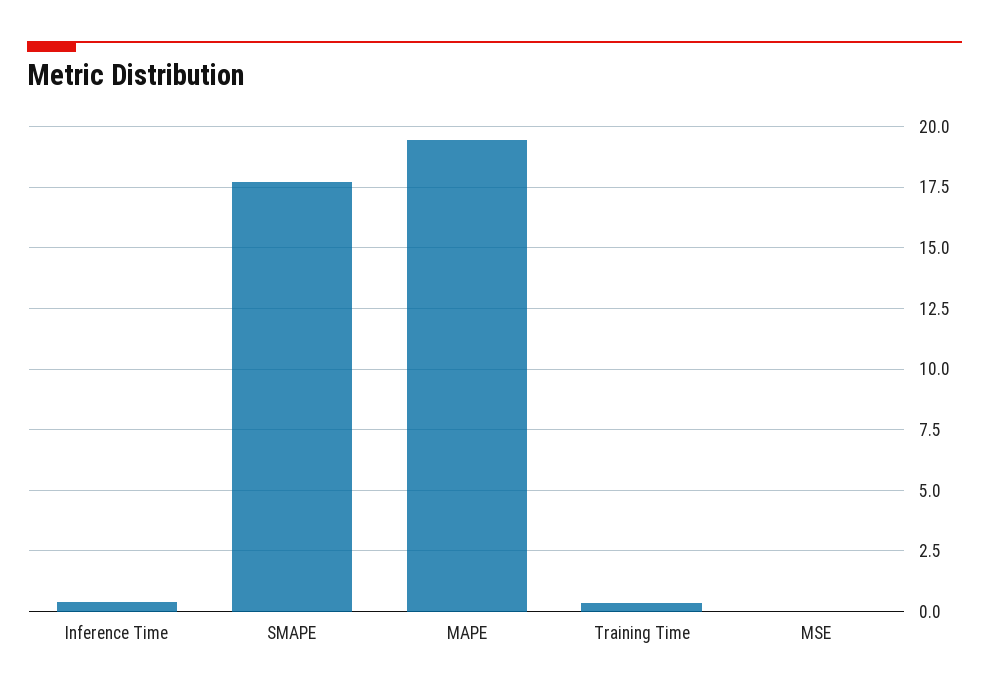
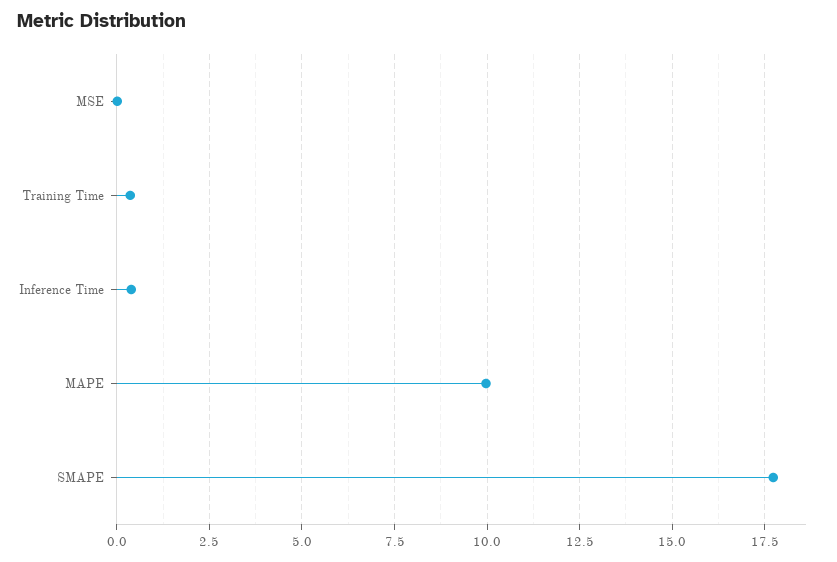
MAPE: 19.5 -> 10

